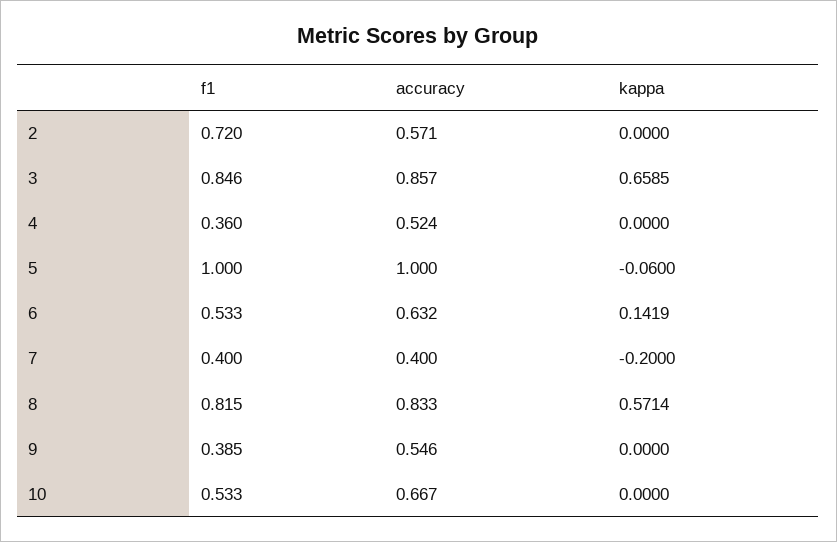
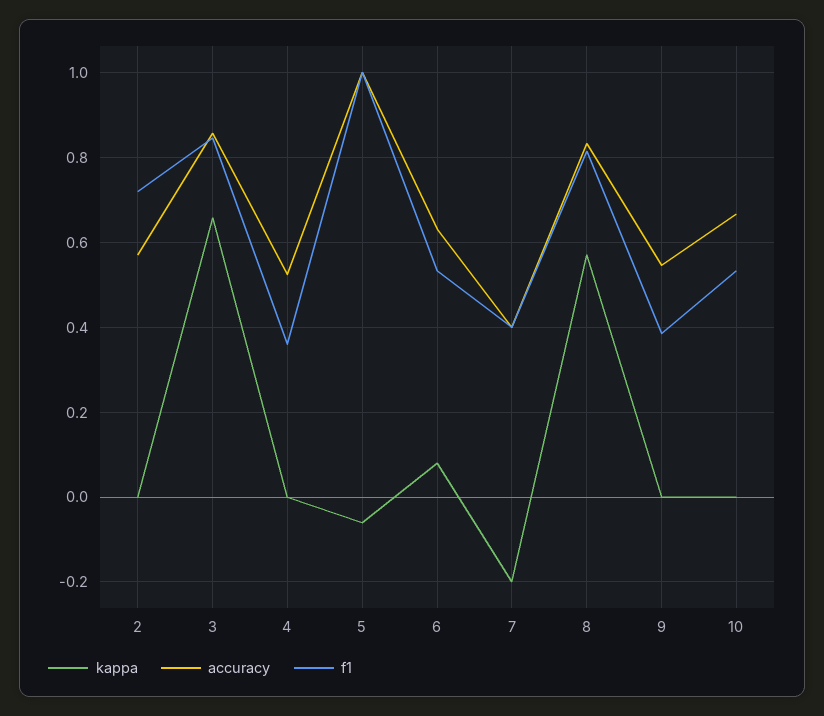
kappa, 6: 0.1419 -> 0.08

